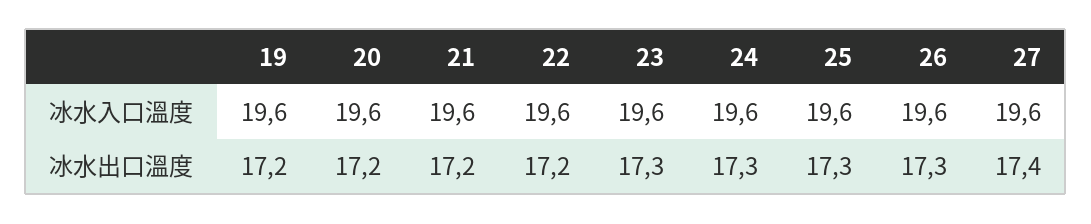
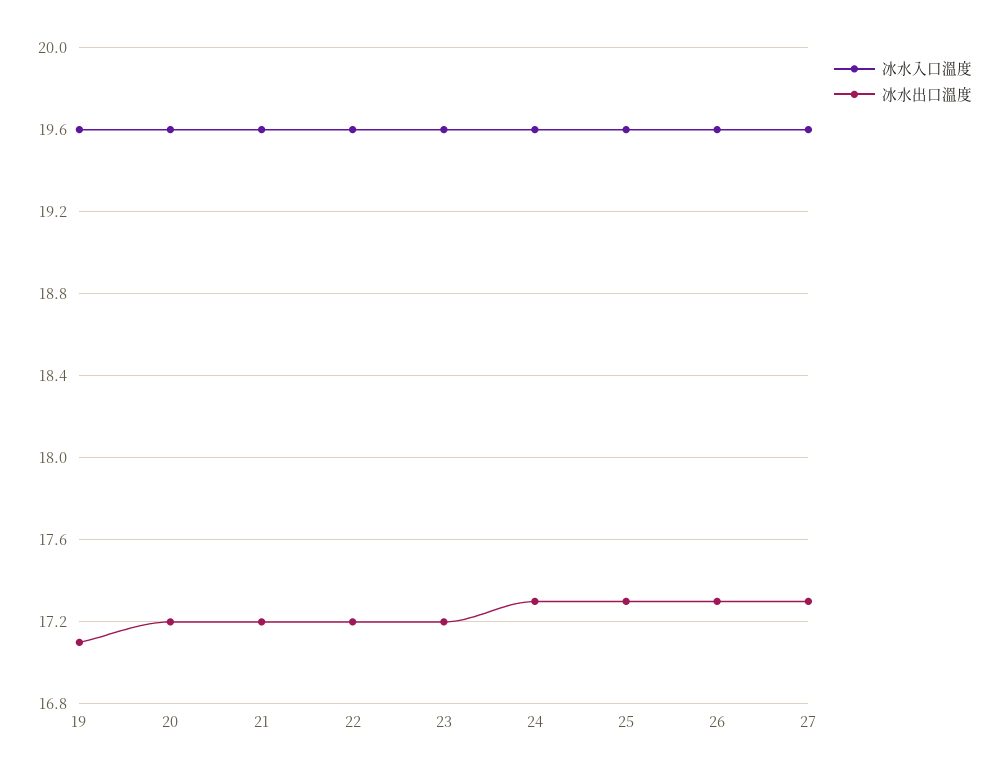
冰水出口溫度, 19: 17.2 -> 17.1
冰水出口溫度, 23: 17.3 -> 17.2
冰水出口溫度, 27: 17.4 -> 17.3

